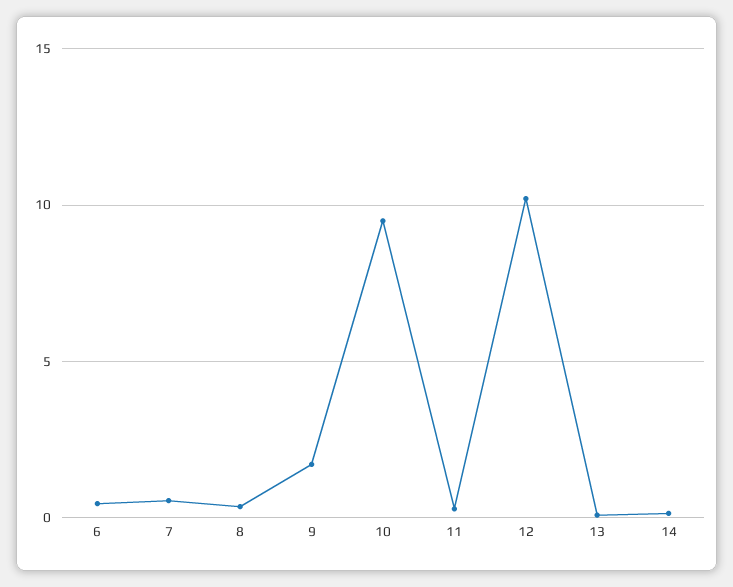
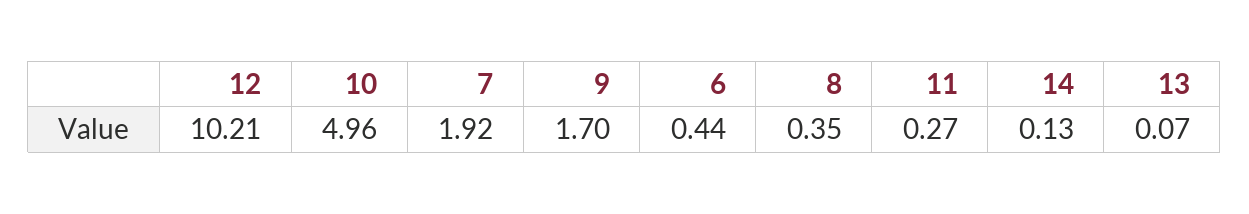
7: 0.5 -> 1.92
10: 9.5 -> 4.96

